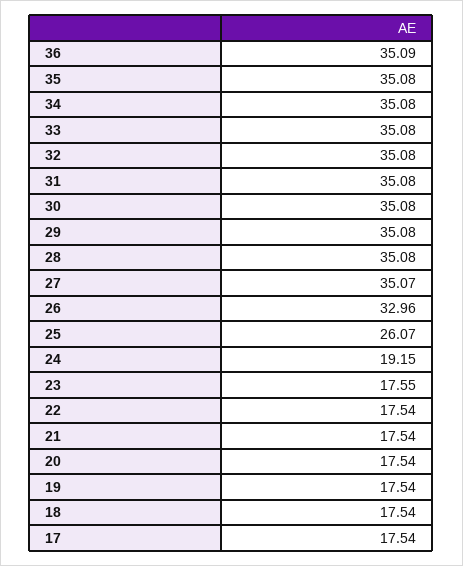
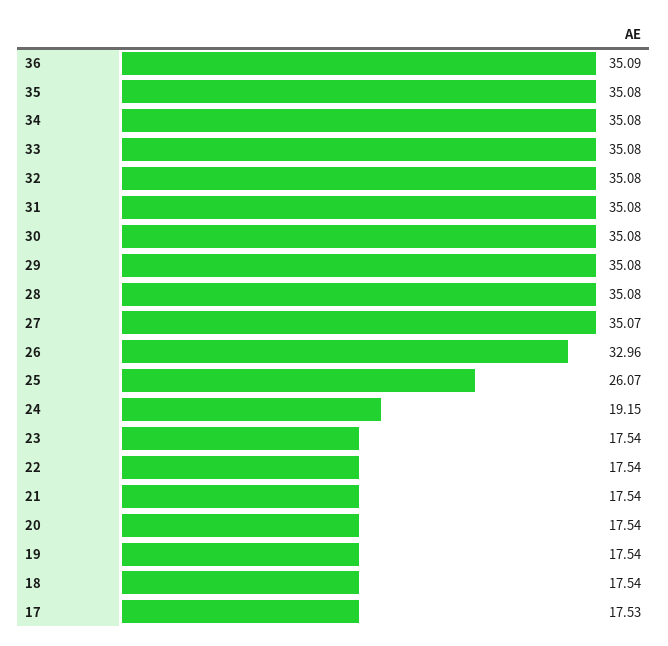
23: 17.55 -> 17.54
17: 17.54 -> 17.53

